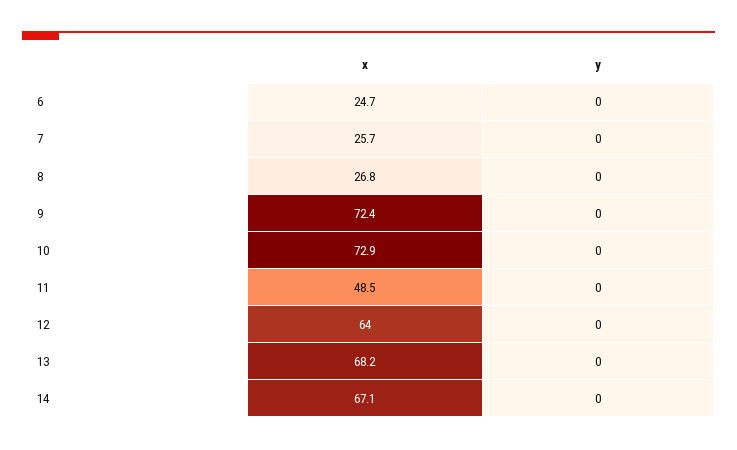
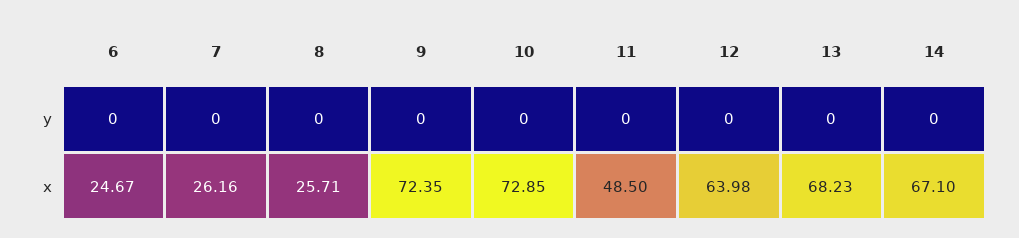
x, 7: 25.7 -> 26.16
x, 8: 26.8 -> 25.71

